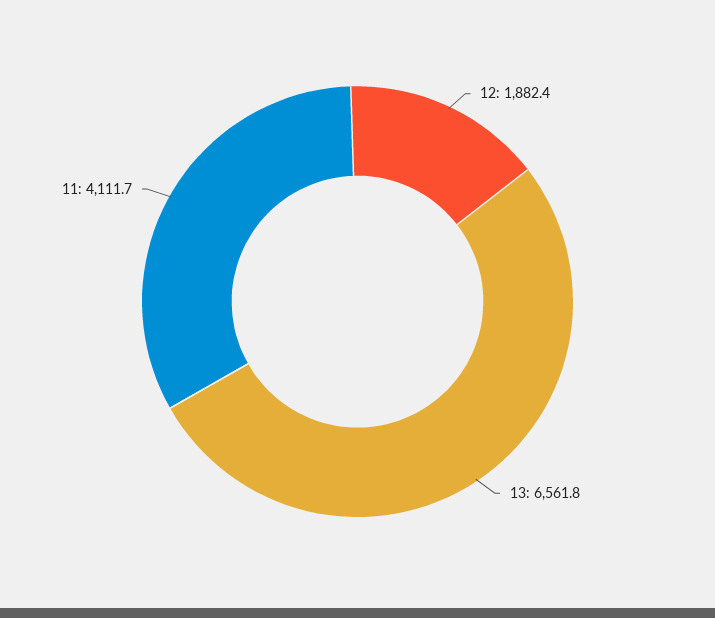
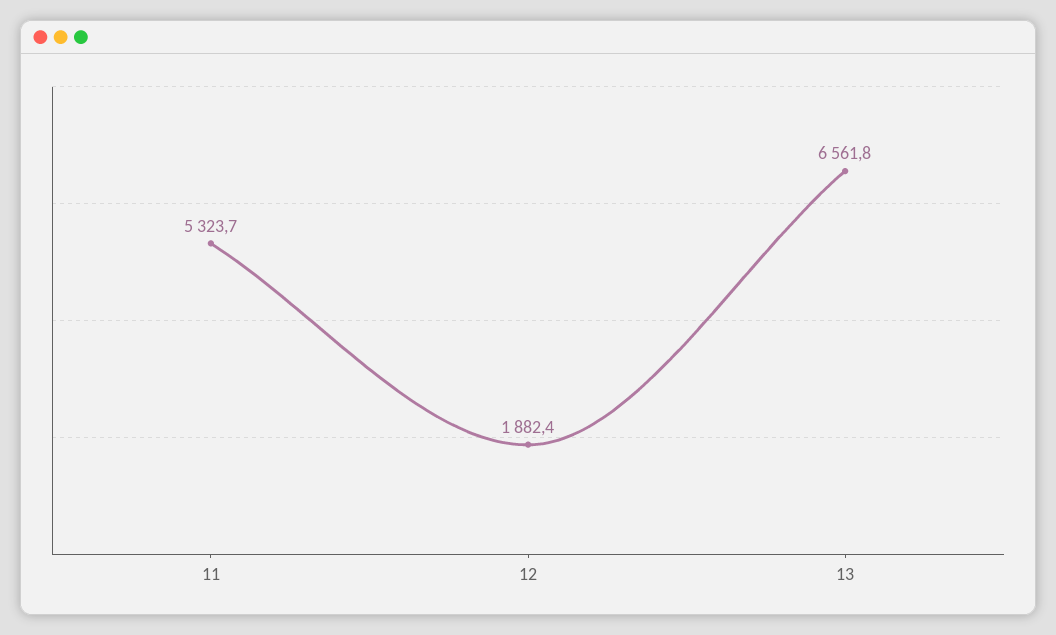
11: 4111.7 -> 5323.7

